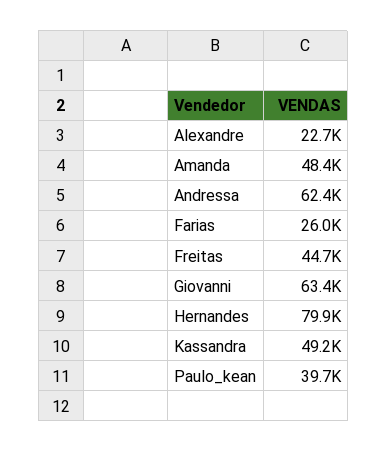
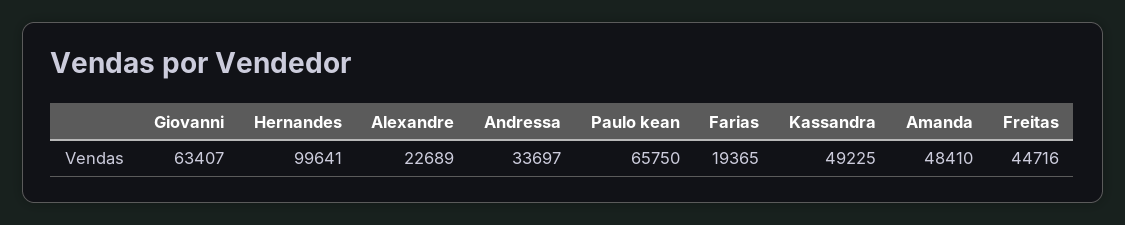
Andressa: 62400 -> 33697
Farias: 26000 -> 19365
Hernandes: 79900 -> 99641
Paulo_kean: 39700 -> 65750

